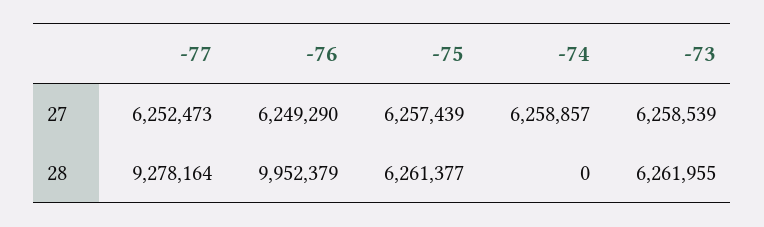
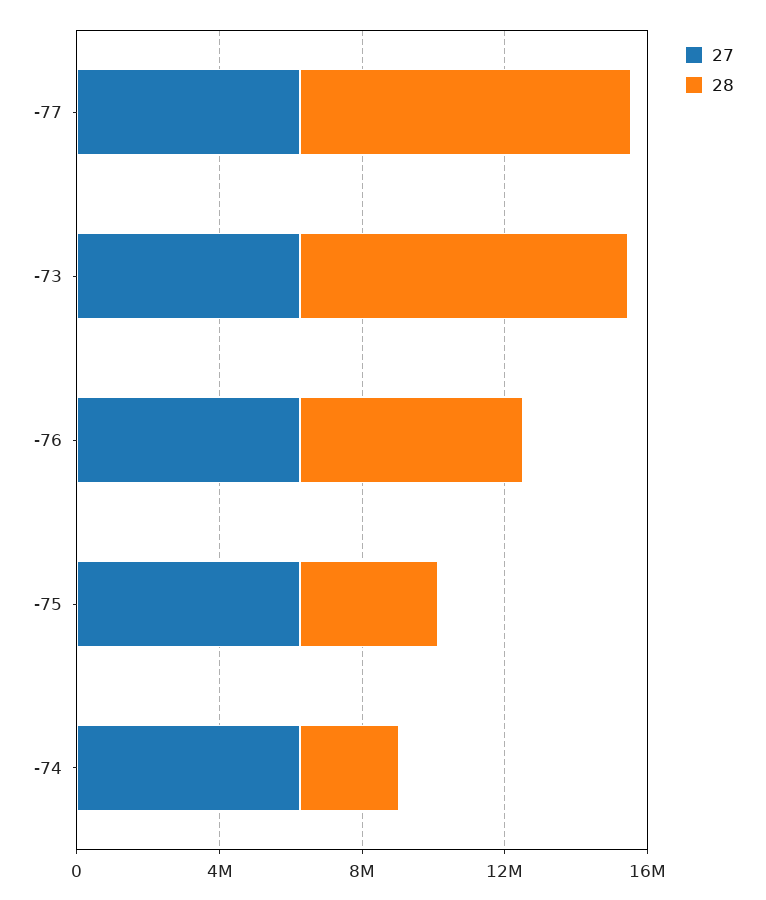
28, -76: 9952379 -> 6000000
28, -75: 6261377 -> 4000000
28, -74: 0 -> 3000000
28, -73: 6261955 -> 9000000

